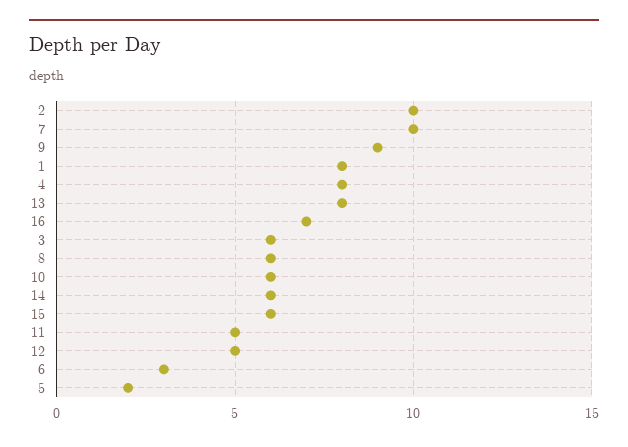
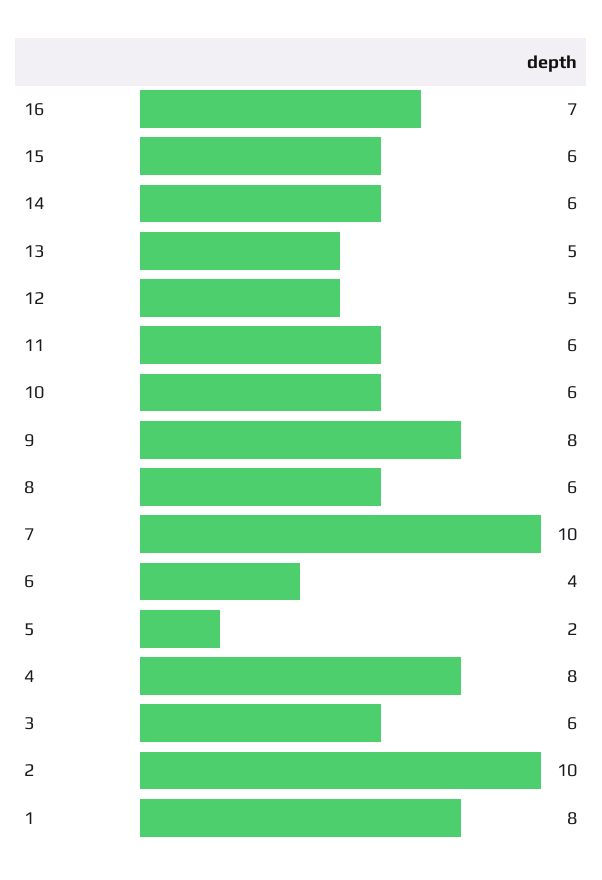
9: 9 -> 8
13: 8 -> 5
11: 5 -> 6
6: 3 -> 4

